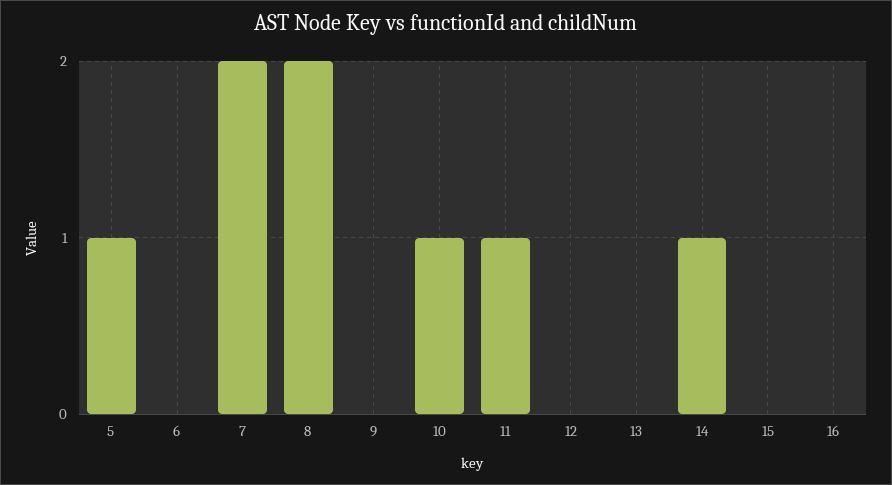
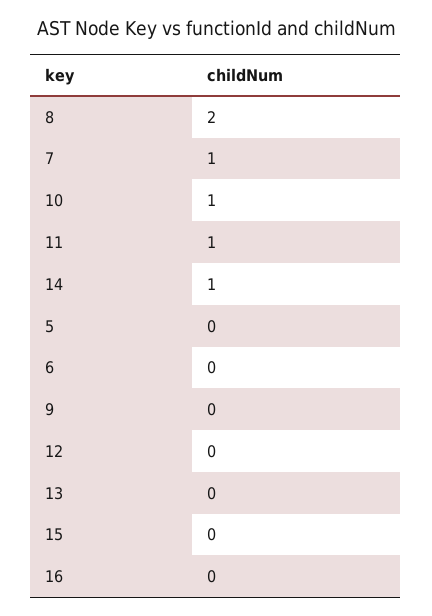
5: 1 -> 0
7: 2 -> 1

